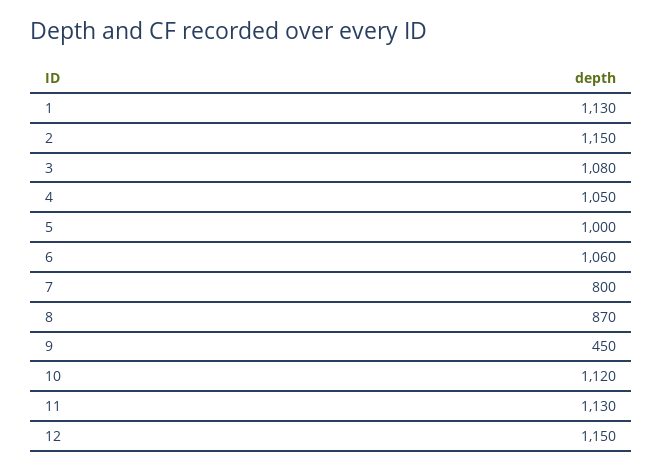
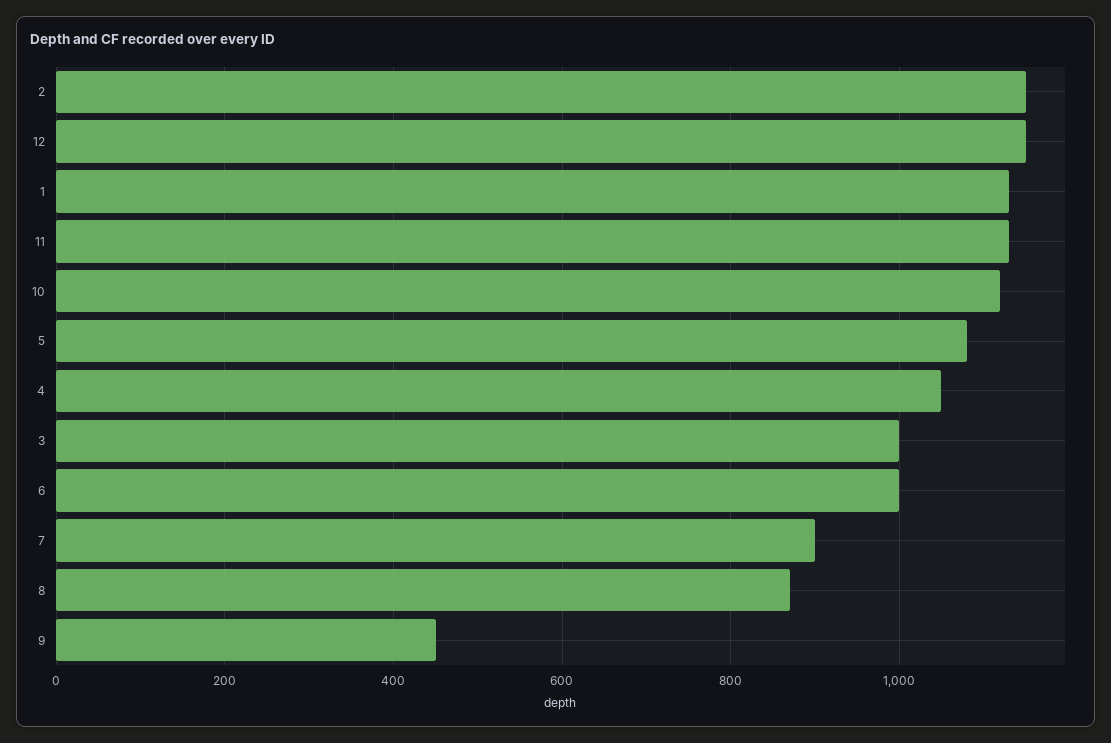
3: 1080 -> 1000
5: 1000 -> 1080
6: 1060 -> 1000
7: 800 -> 900

